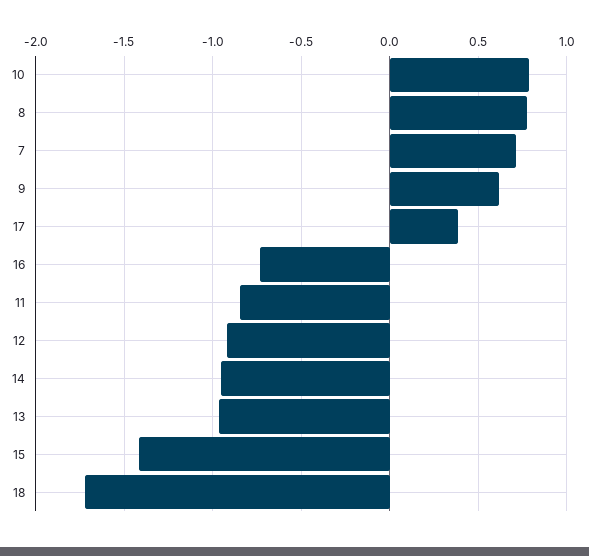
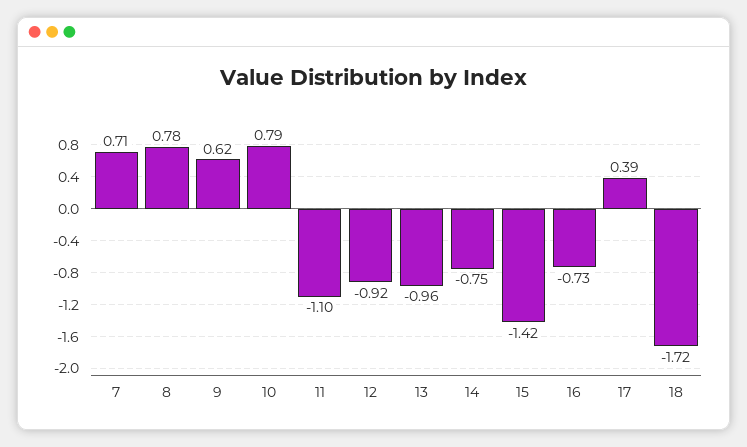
11: -0.85 -> -1.1
14: -0.95 -> -0.75

